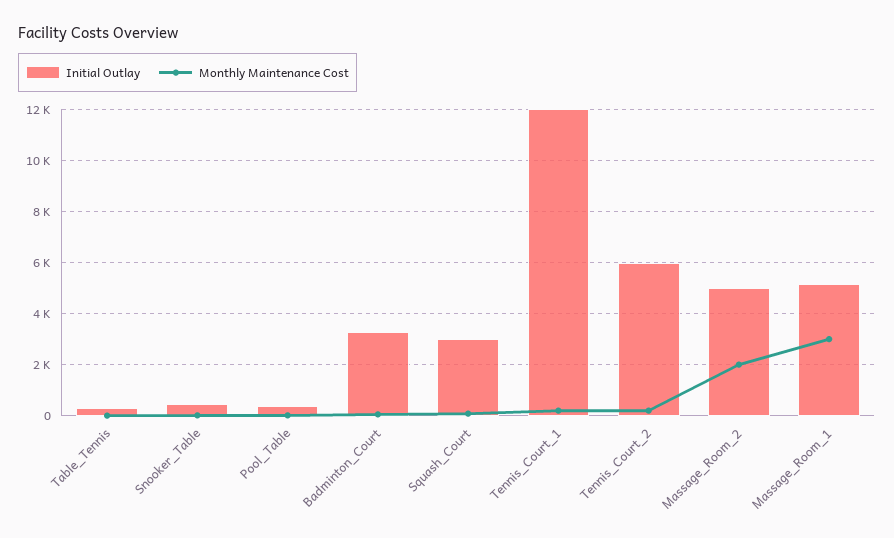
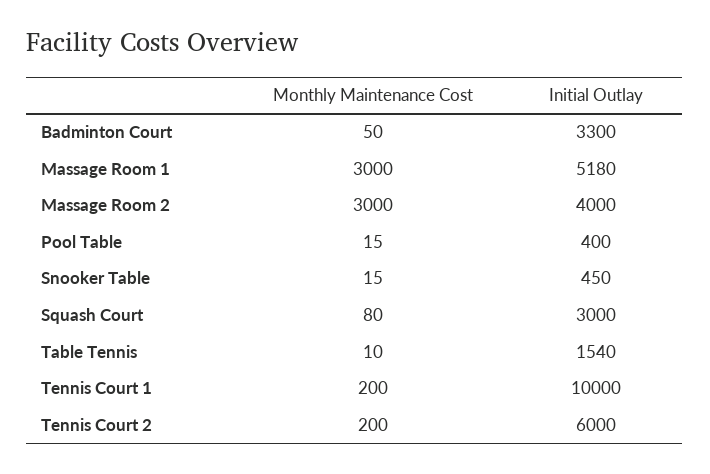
Initial Outlay, Table_Tennis: 250 -> 1540
Initial Outlay, Tennis_Court_1: 12000 -> 10000
Initial Outlay, Massage_Room_2: 5000 -> 4000
Monthly Maintenance Cost, Massage_Room_2: 2000 -> 3000

